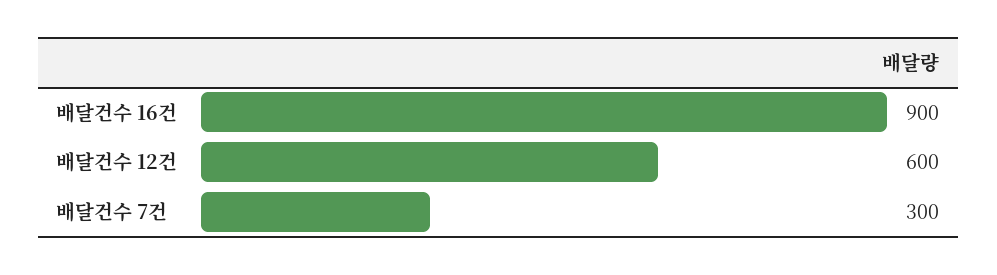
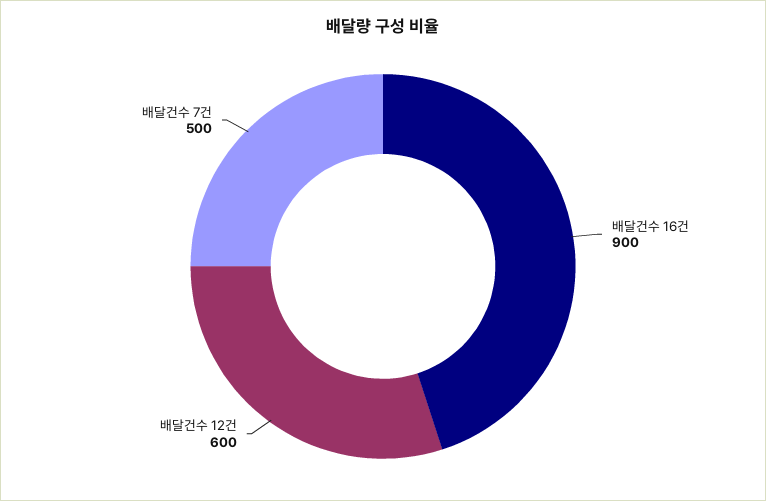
배달건수 7건: 300 -> 500

